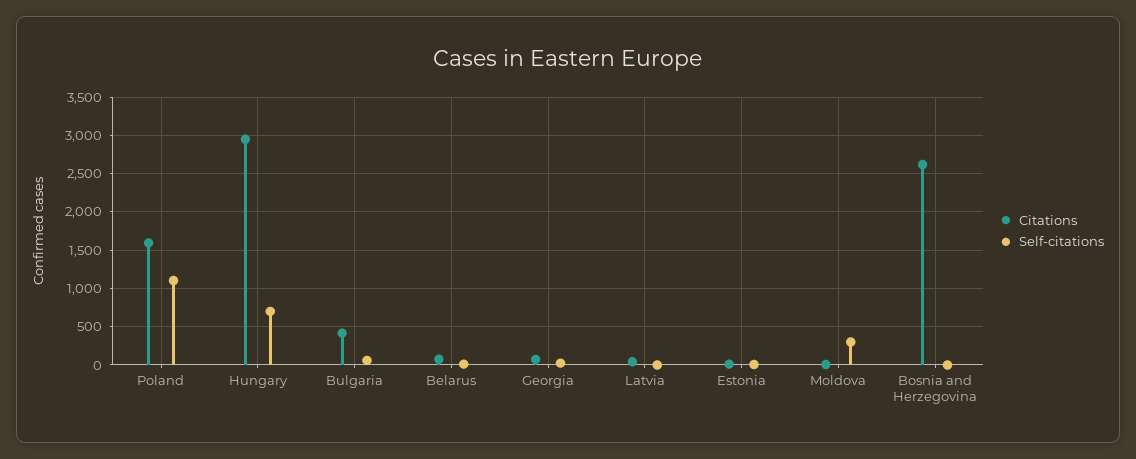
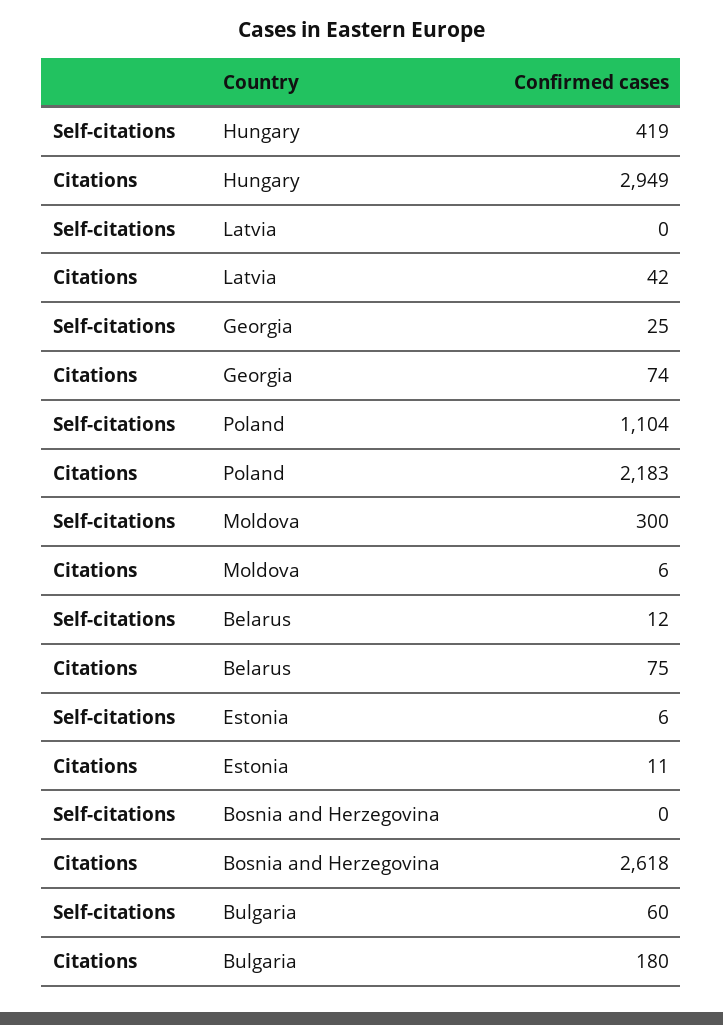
Citations, Poland: 1600 -> 2183
Self-citations, Hungary: 700 -> 419
Citations, Bulgaria: 400 -> 180

